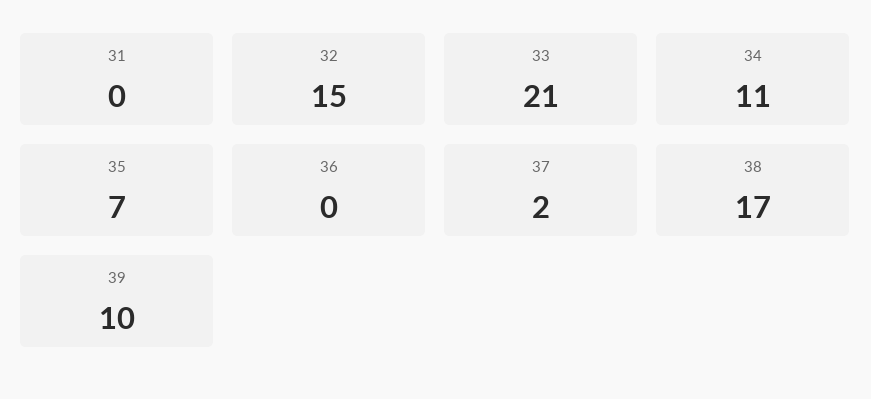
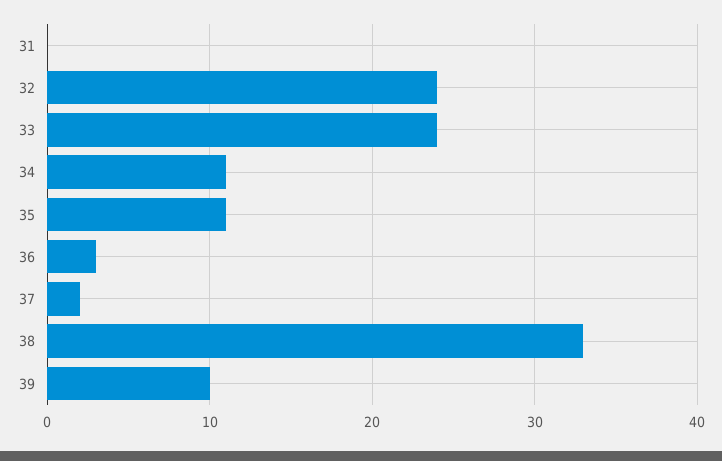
32: 15 -> 24
33: 21 -> 24
35: 7 -> 11
36: 0 -> 3
38: 17 -> 33

